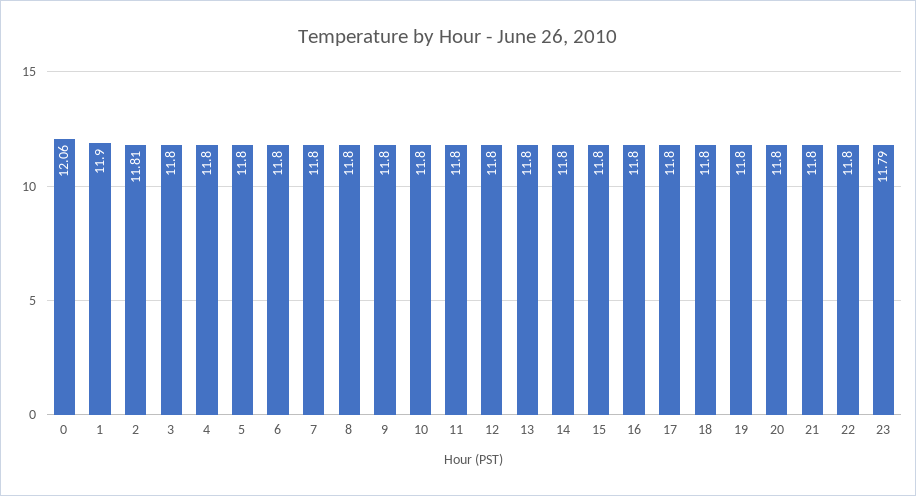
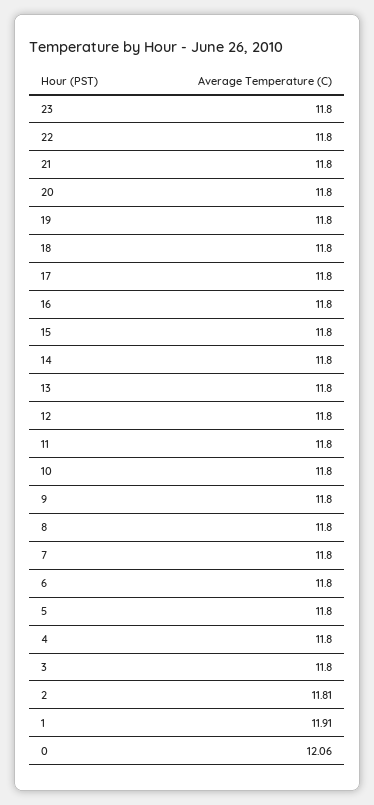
1: 11.9 -> 11.91
23: 11.79 -> 11.8

